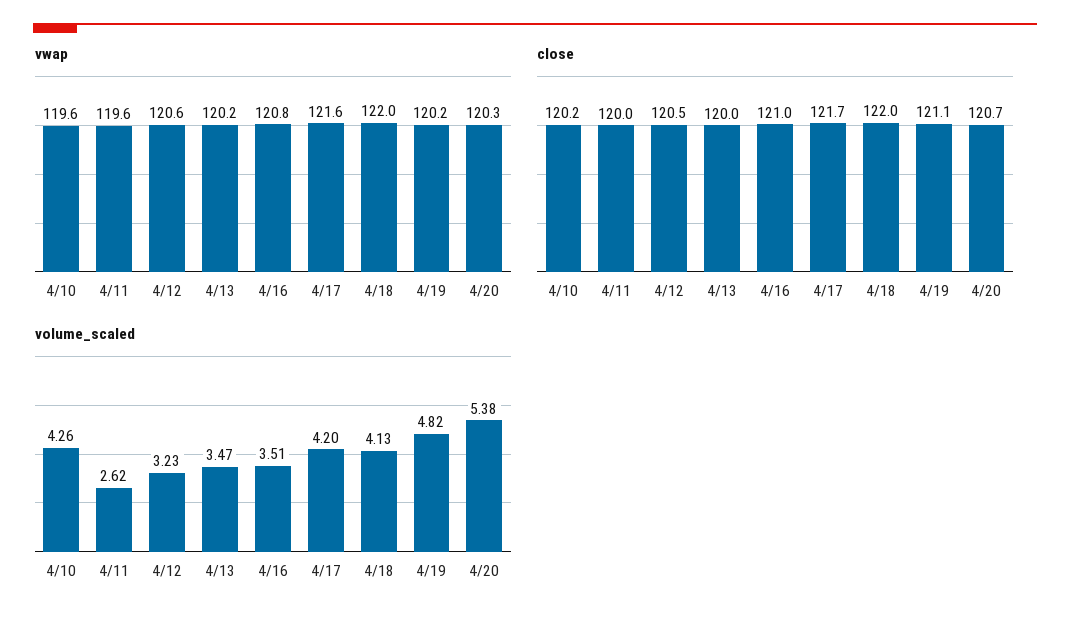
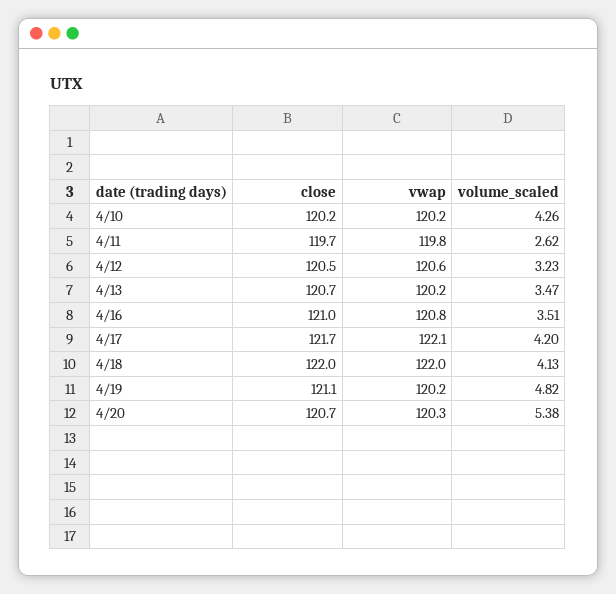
vwap, 4/10: 119.6 -> 120.2
vwap, 4/11: 119.6 -> 119.8
vwap, 4/17: 121.6 -> 122.1
close, 4/11: 120 -> 119.7
close, 4/13: 120 -> 120.7

